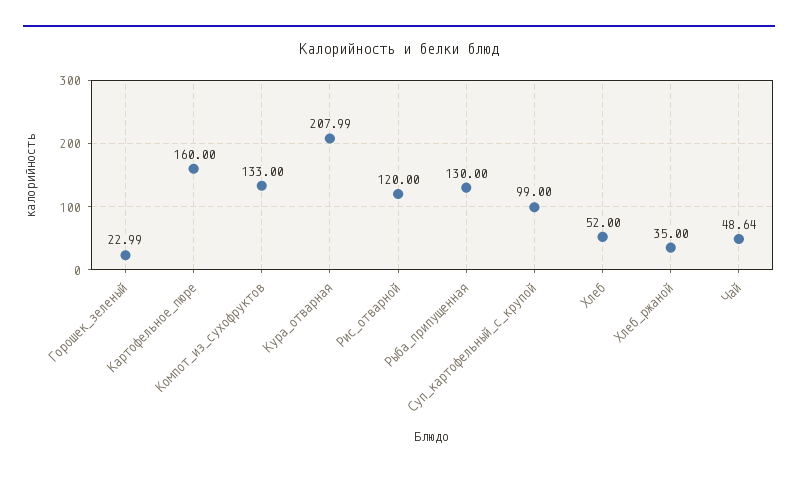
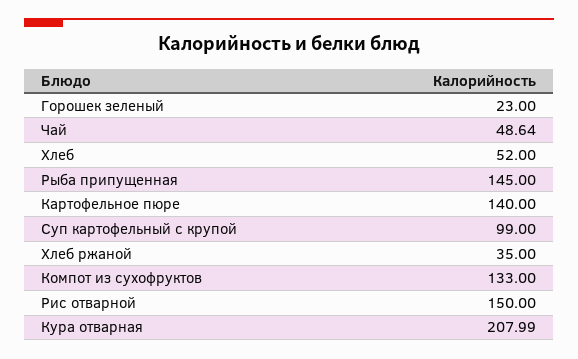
Горошек_зеленый: 22.99 -> 23
Картофельное_пюре: 160 -> 140
Рис_отварной: 120 -> 150
Рыба_припущенная: 130 -> 145

